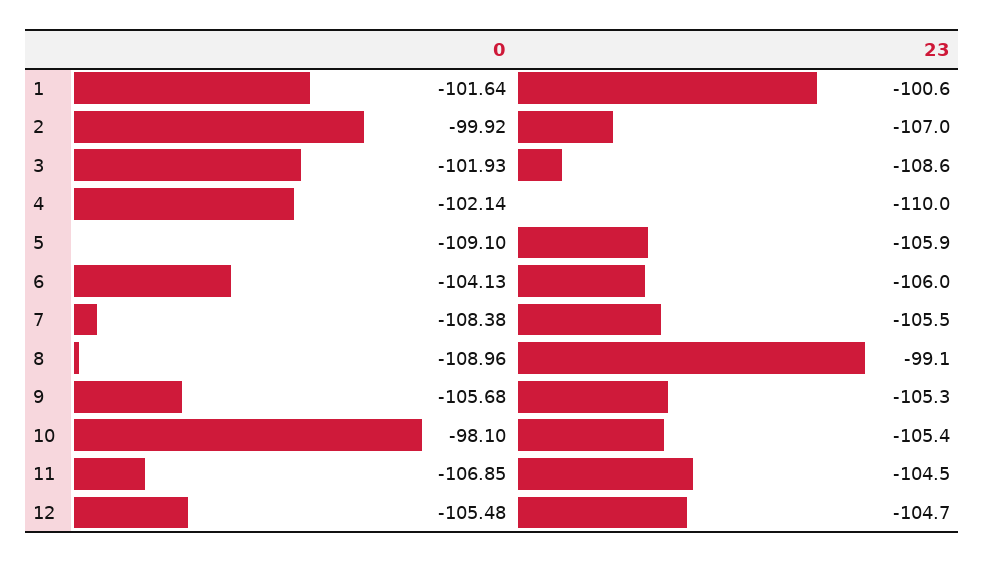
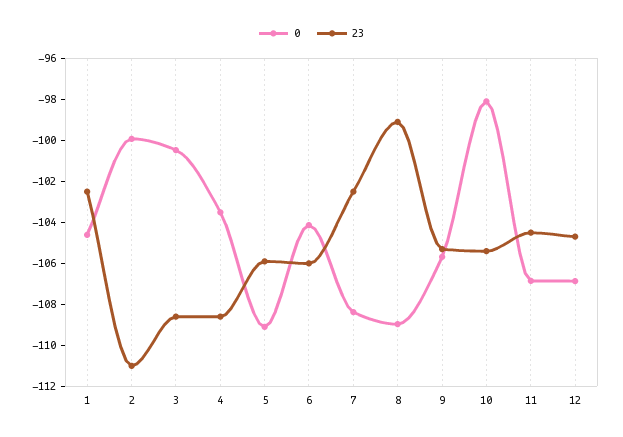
0, 1: -101.64 -> -104.5
23, 1: -100.6 -> -102.5
23, 2: -107 -> -111
0, 3: -101.93 -> -100.5
0, 4: -102.14 -> -103.5
23, 4: -110 -> -108.5
23, 7: -105.5 -> -102.5
0, 12: -105.48 -> -107

